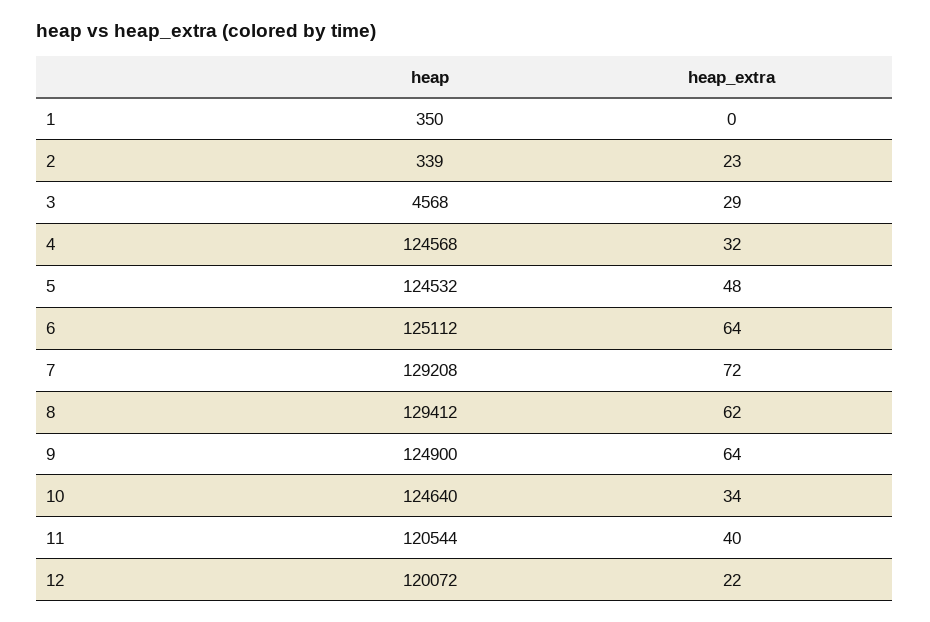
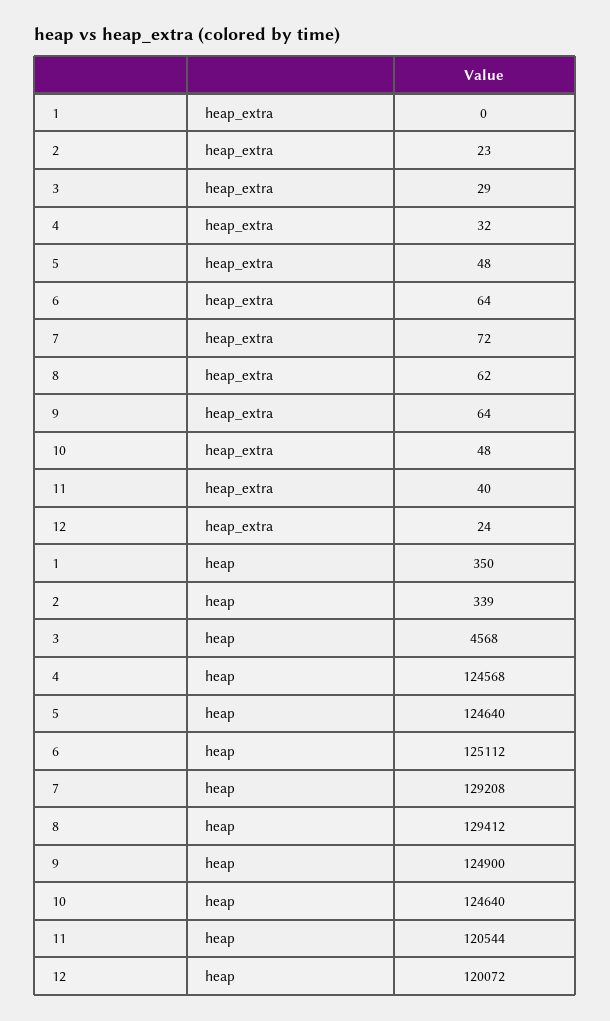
heap, 5: 124532 -> 124640
heap_extra, 10: 34 -> 48
heap_extra, 12: 22 -> 24

